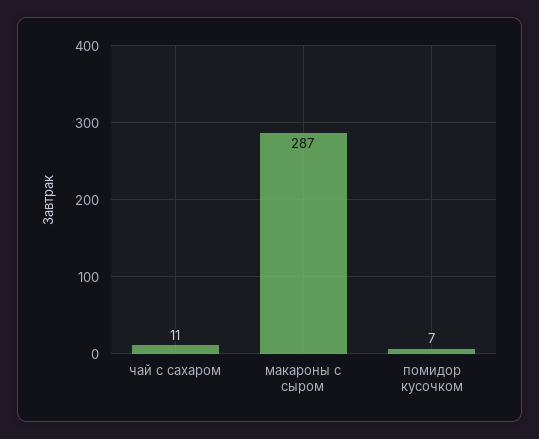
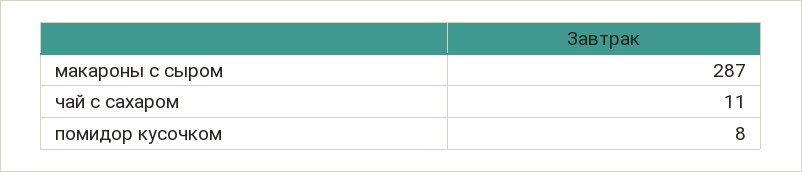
помидор кусочком: 7 -> 8

